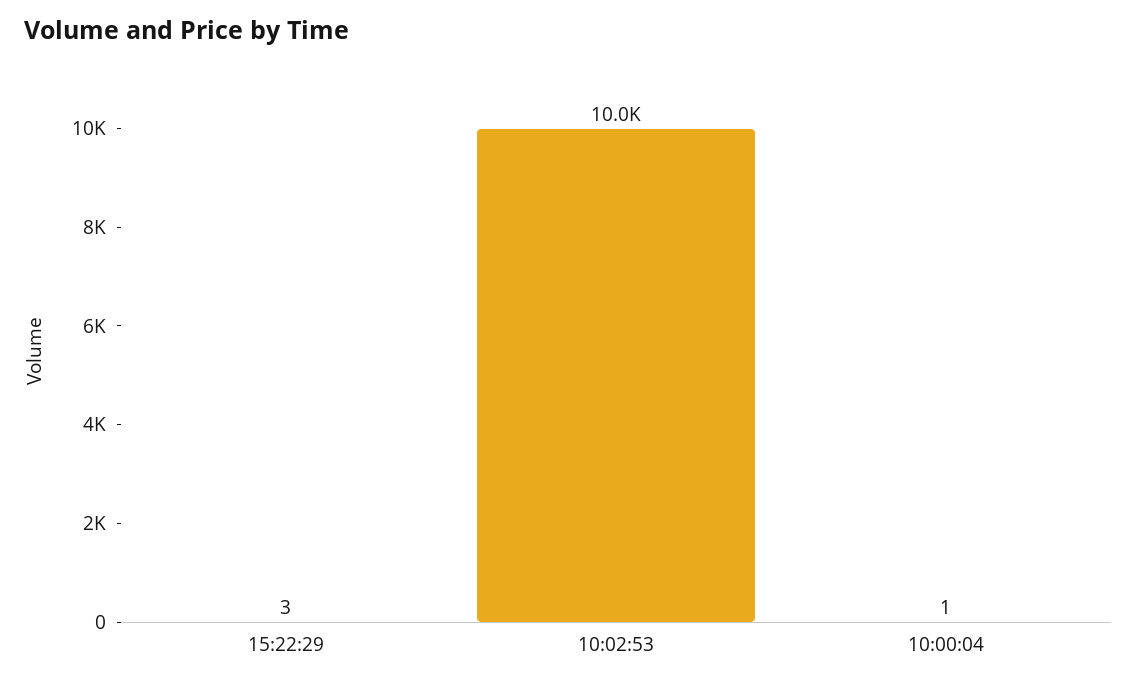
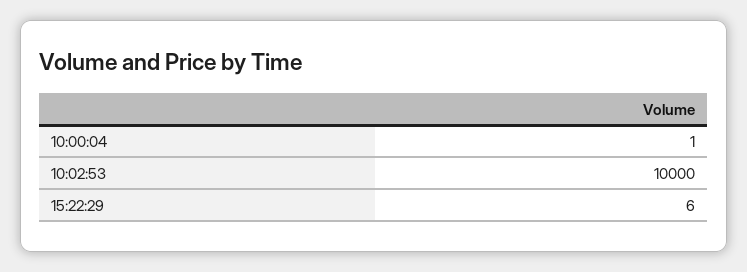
15:22:29: 3 -> 6

